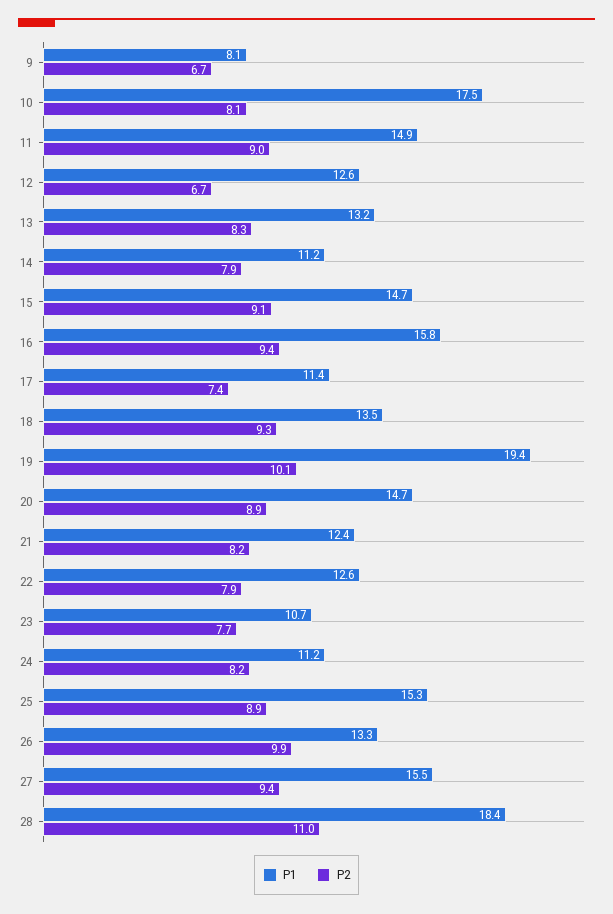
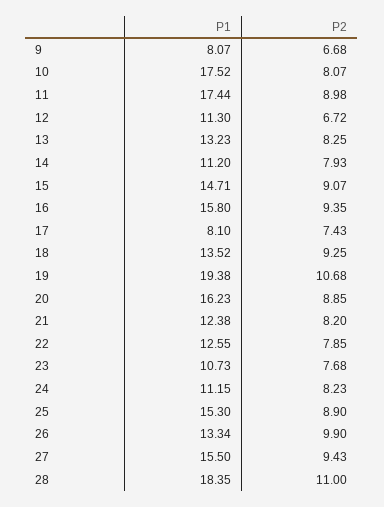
P1, 11: 14.9 -> 17.44
P1, 12: 12.6 -> 11.3
P1, 17: 11.4 -> 8.1
P2, 19: 10.1 -> 10.68
P1, 20: 14.7 -> 16.23

